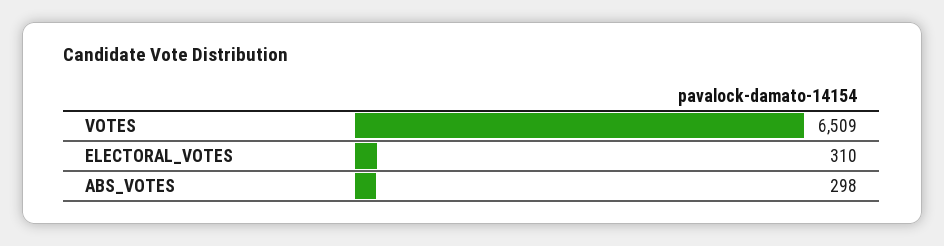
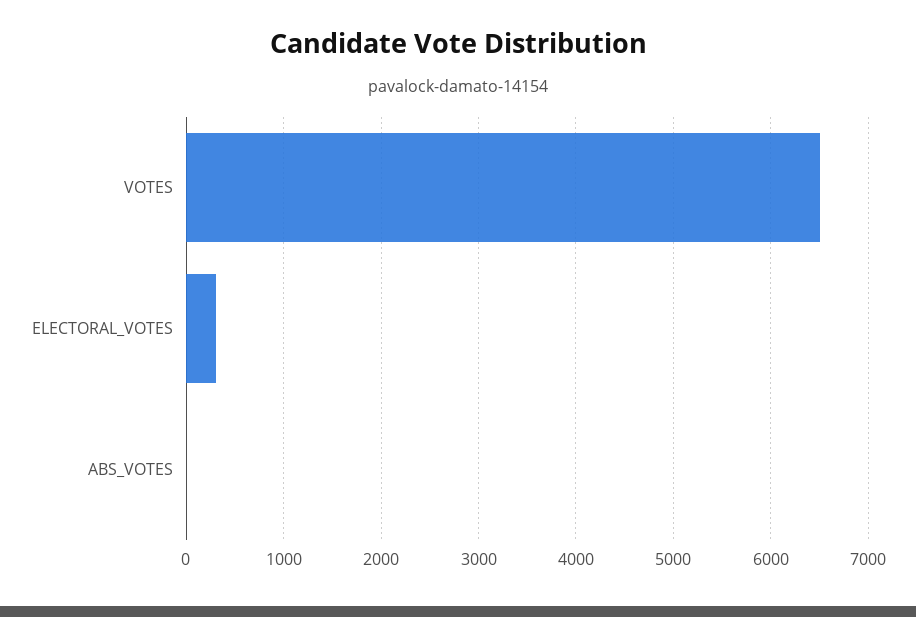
ABS_VOTES: 298 -> 0

